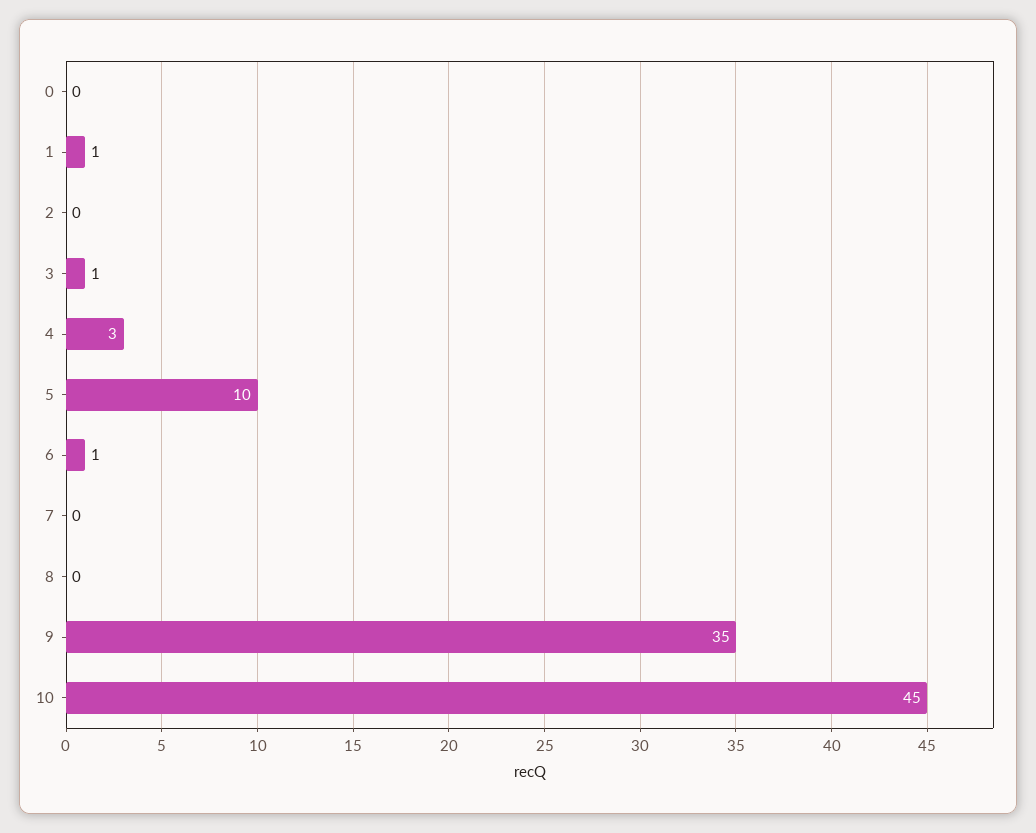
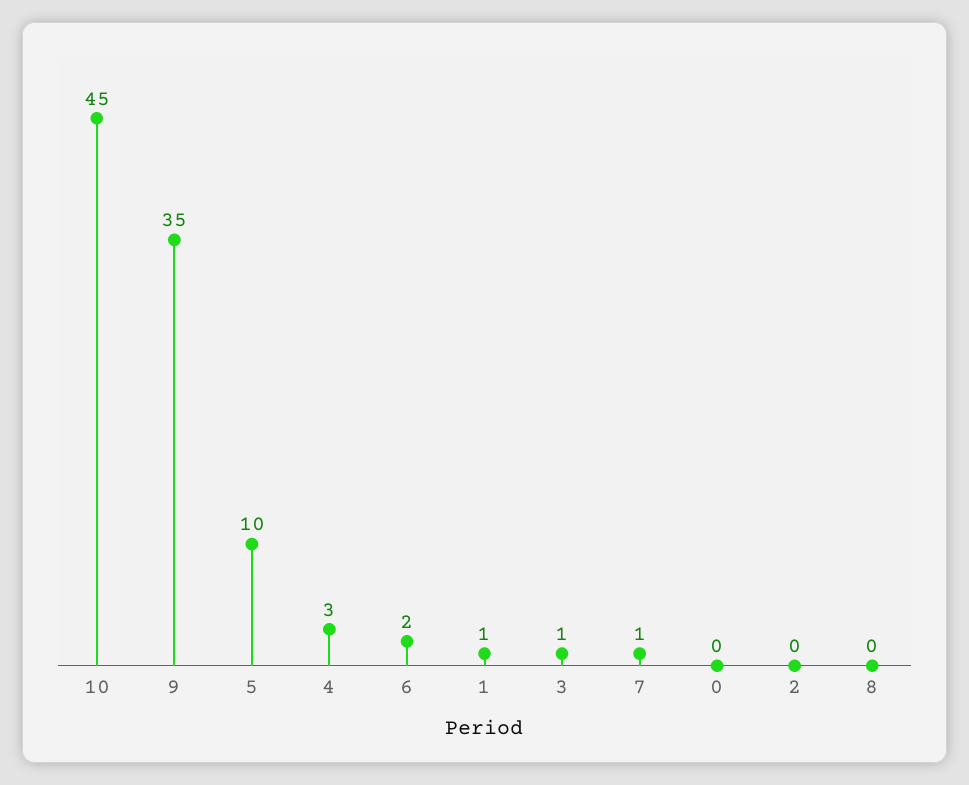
6: 1 -> 2
7: 0 -> 1

